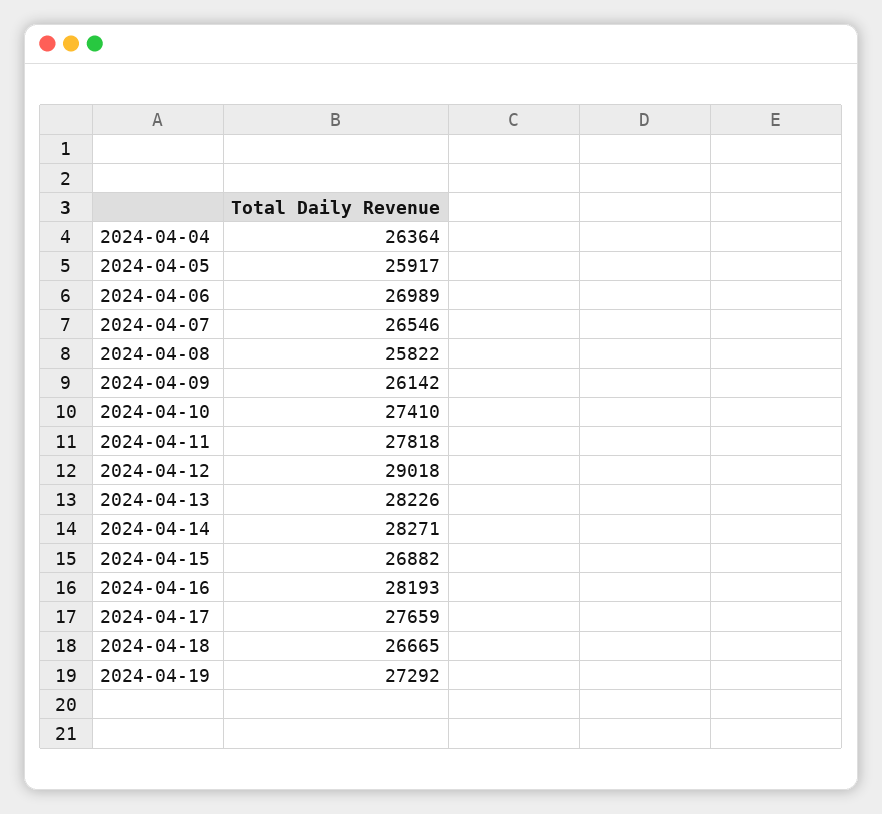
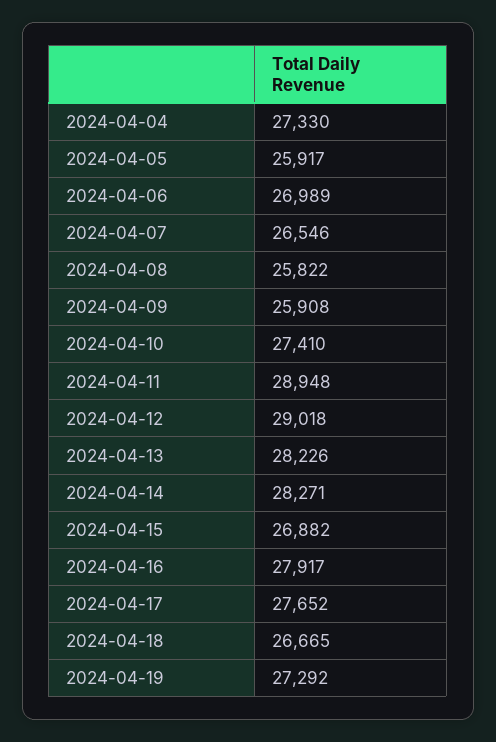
2024-04-04: 26364 -> 27330
2024-04-09: 26142 -> 25908
2024-04-11: 27818 -> 28948
2024-04-16: 28193 -> 27917
2024-04-17: 27659 -> 27652

